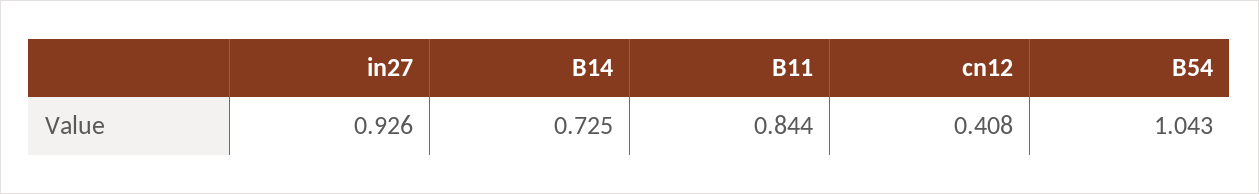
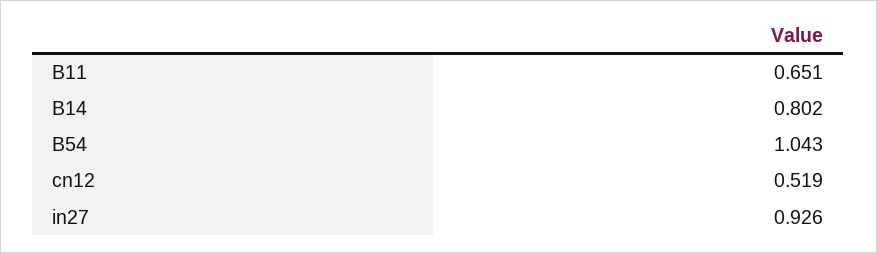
B14: 0.725 -> 0.802
B11: 0.844 -> 0.651
cn12: 0.408 -> 0.519

